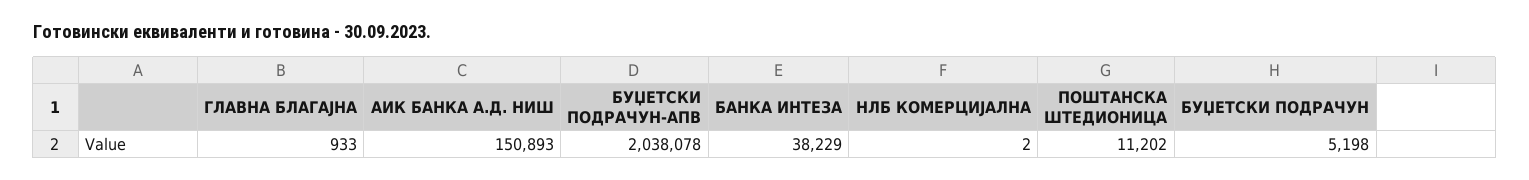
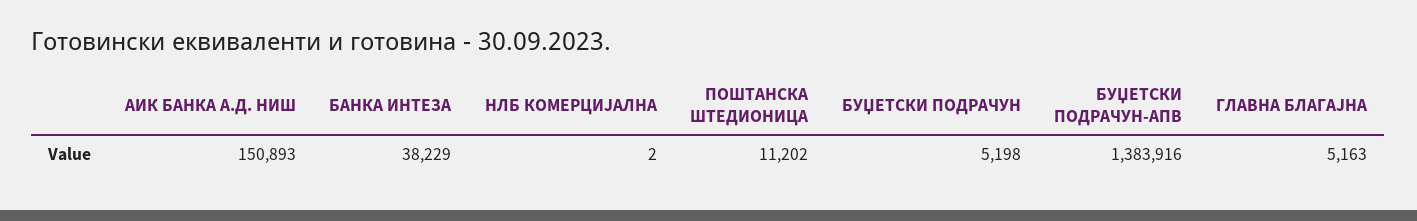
ГЛАВНА БЛАГАЈНА: 933 -> 5163
БУЏЕТСКИ ПОДРАЧУН-АПВ: 2038078 -> 1383916

